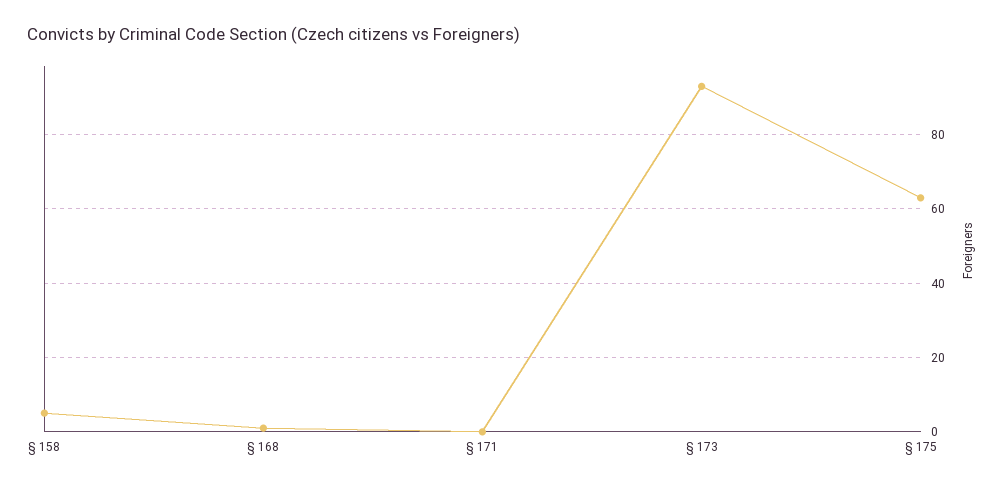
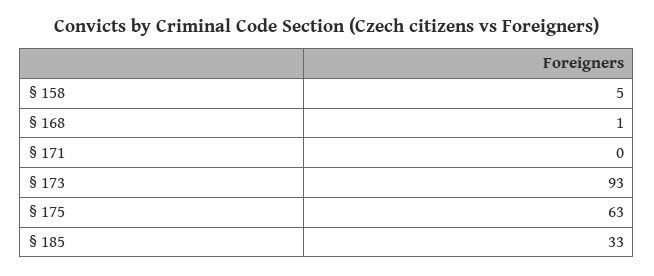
§ 185: none -> 33

